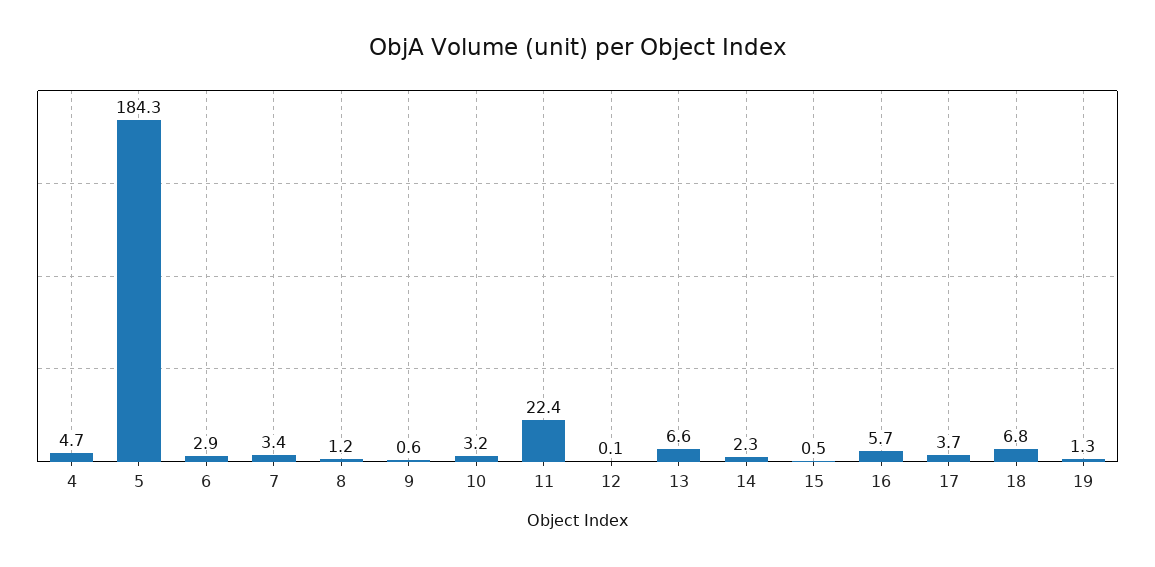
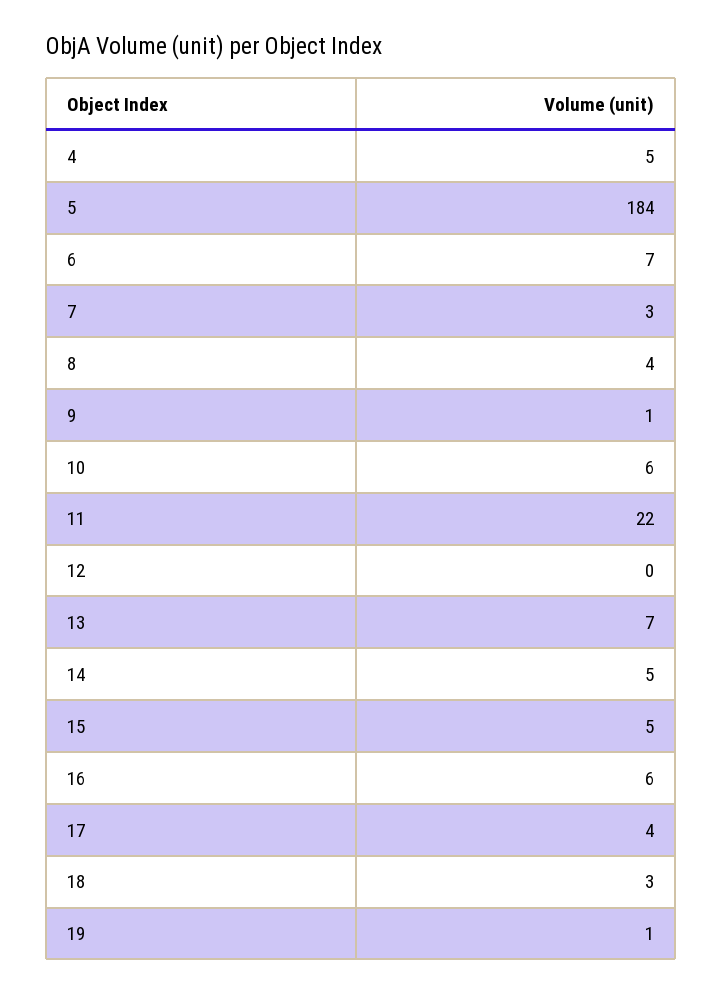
6: 2.9 -> 7
8: 1.2 -> 4
10: 3.2 -> 6
14: 2.3 -> 5
15: 0.5 -> 5
18: 6.8 -> 3

